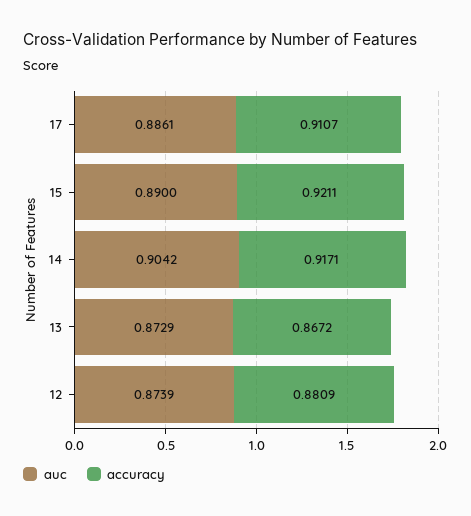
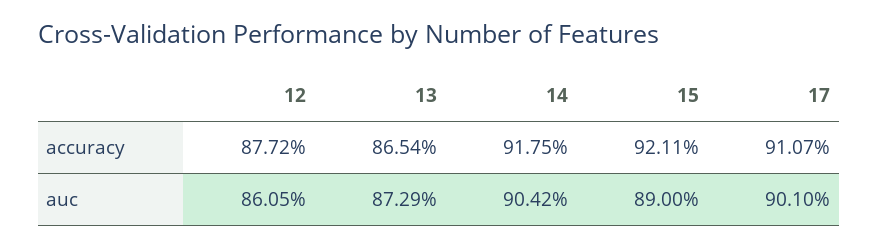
auc, 17: 0.8861 -> 0.901
accuracy, 14: 0.9171 -> 0.9175
accuracy, 13: 0.8672 -> 0.8654
auc, 12: 0.8739 -> 0.8605
accuracy, 12: 0.8809 -> 0.8772

